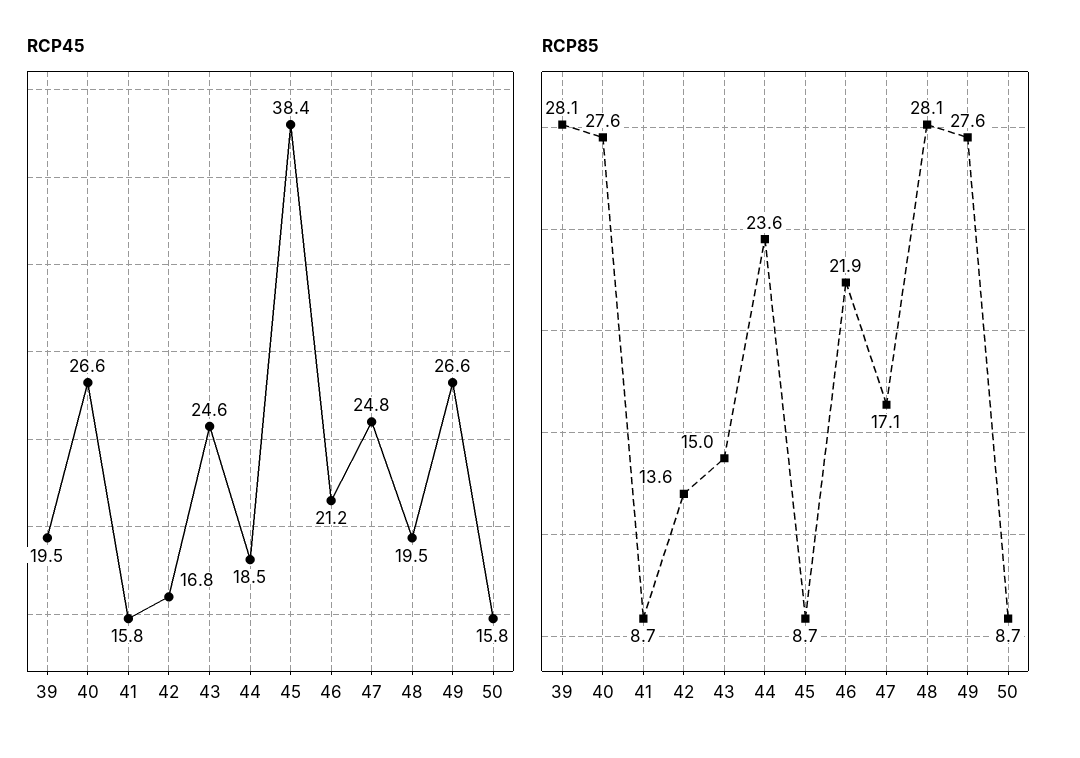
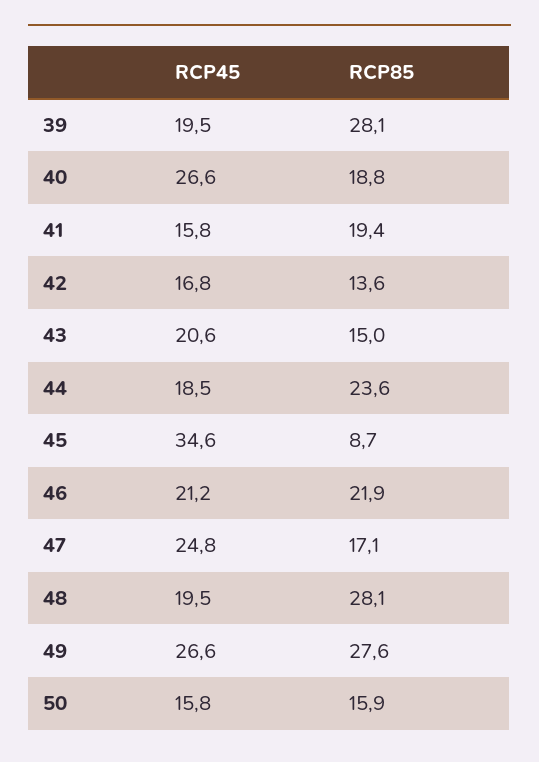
RCP45, 43: 24.6 -> 20.6
RCP45, 45: 38.4 -> 34.6
RCP85, 40: 27.6 -> 18.8
RCP85, 41: 8.7 -> 19.4
RCP85, 50: 8.7 -> 15.9

